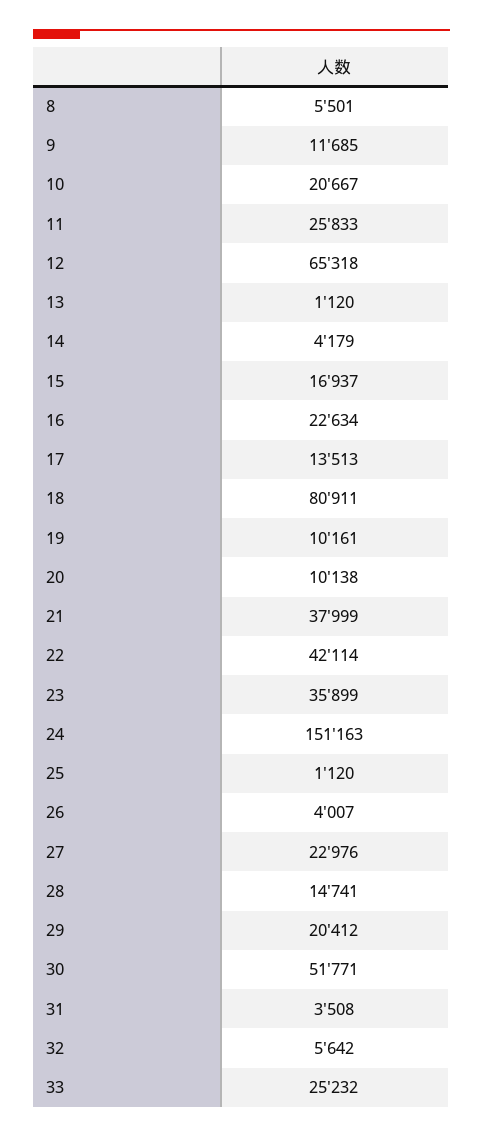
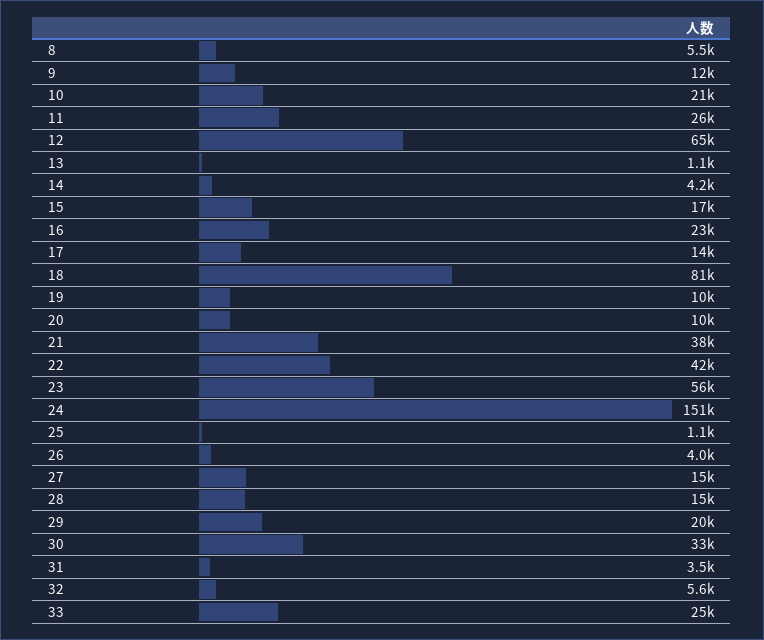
23: 35899 -> 56000
27: 22976 -> 15000
30: 51771 -> 33000

